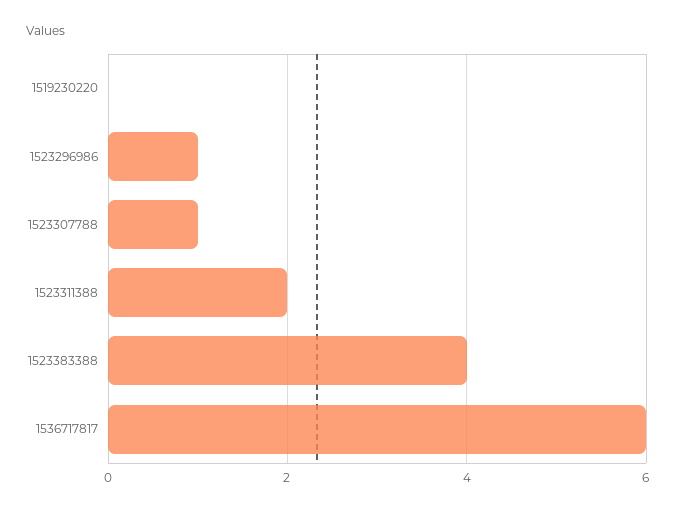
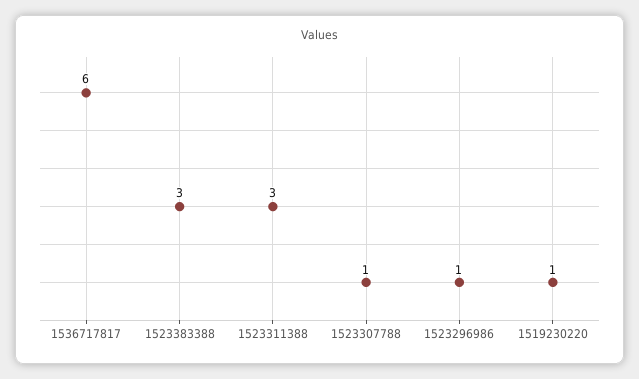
1519230220: 0 -> 1
1523311388: 2 -> 3
1523383388: 4 -> 3

